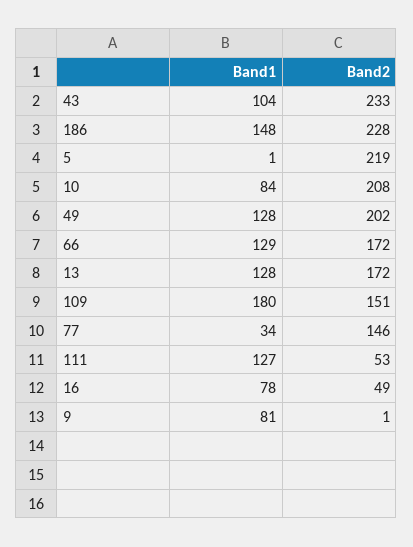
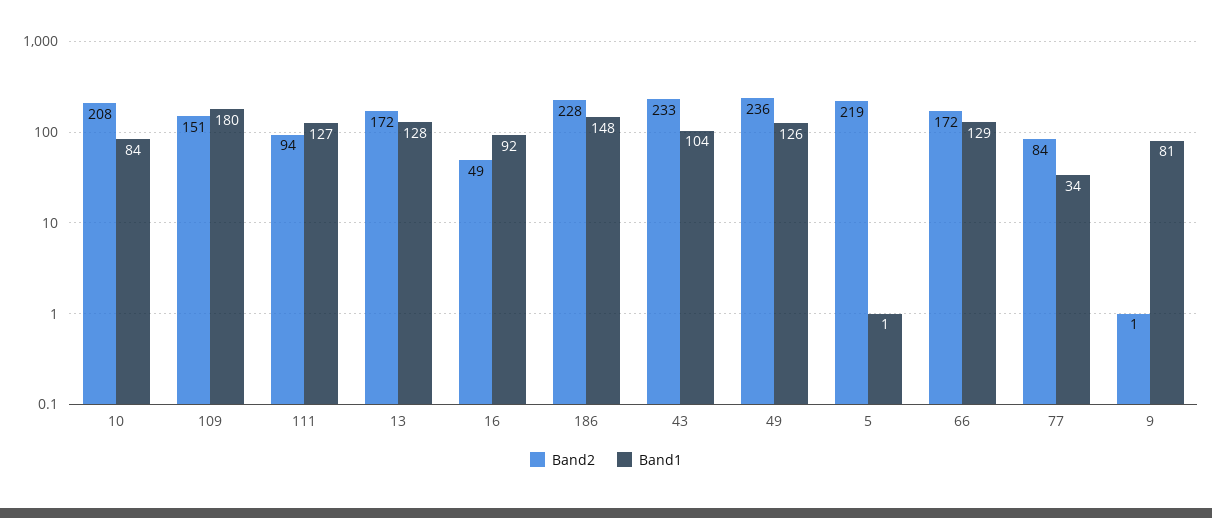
Band1, 49: 128 -> 126
Band2, 49: 202 -> 236
Band2, 77: 146 -> 84
Band2, 111: 53 -> 94
Band1, 16: 78 -> 92

